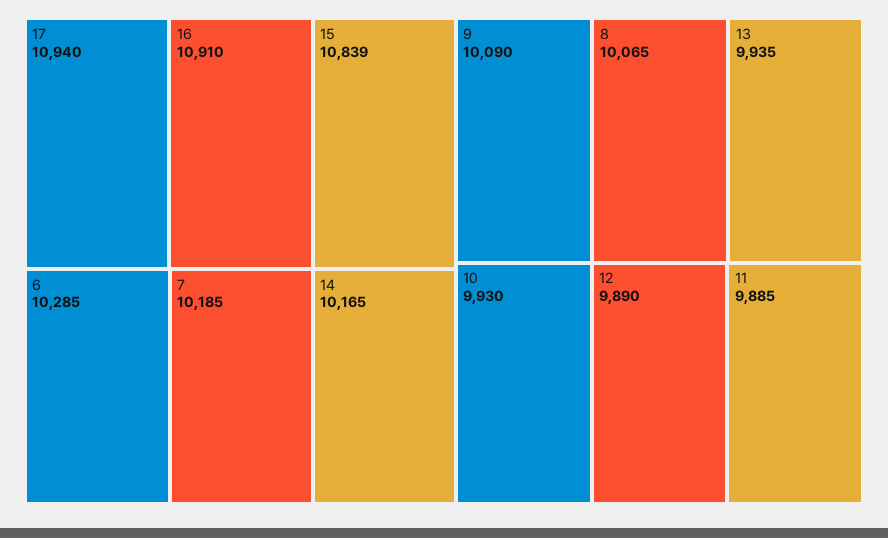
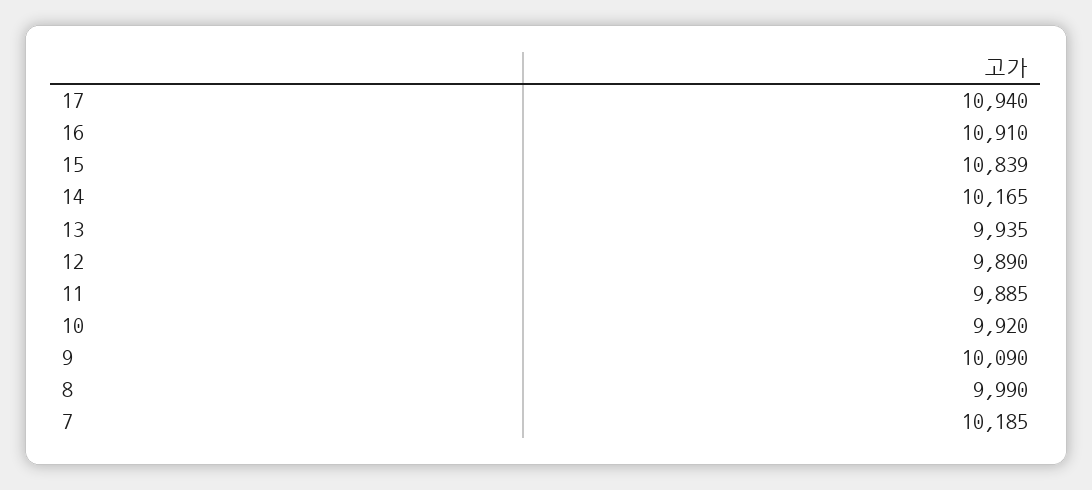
6: 10285 -> none
8: 10065 -> 9990
10: 9930 -> 9920

